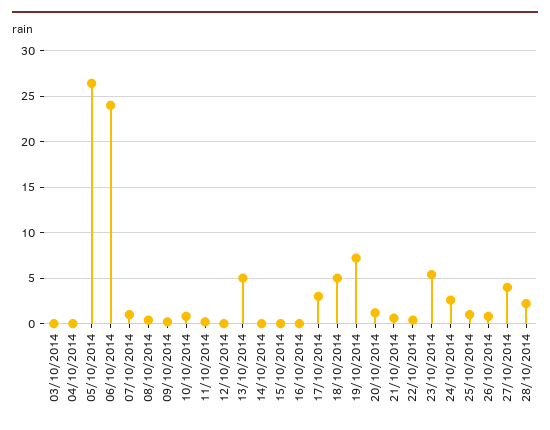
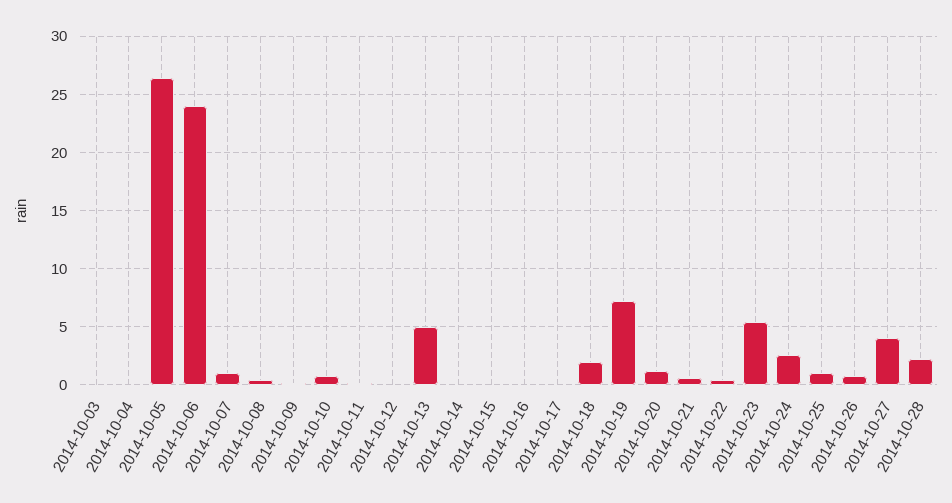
17/10/2014: 3 -> 0
18/10/2014: 5 -> 2

